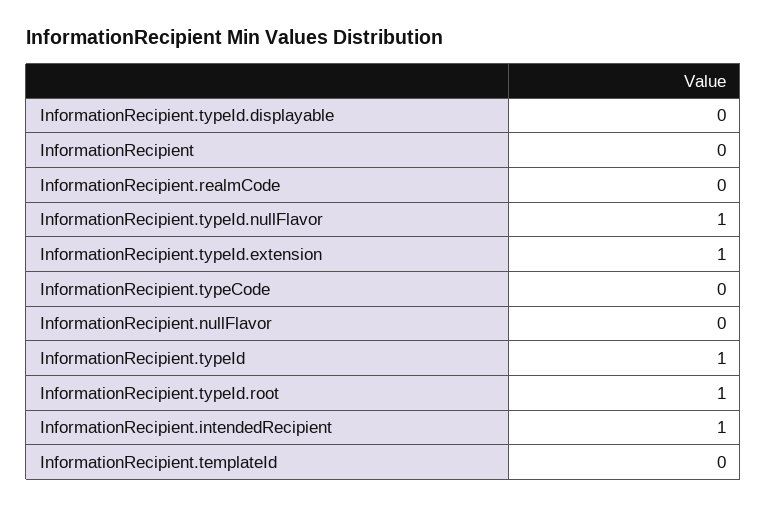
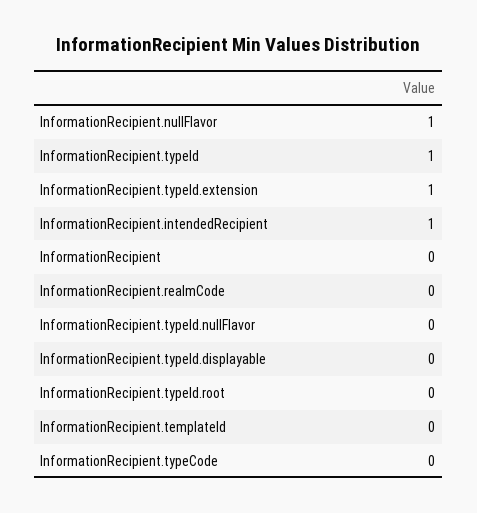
InformationRecipient.typeId.nullFlavor: 1 -> 0
InformationRecipient.nullFlavor: 0 -> 1
InformationRecipient.typeId.root: 1 -> 0

